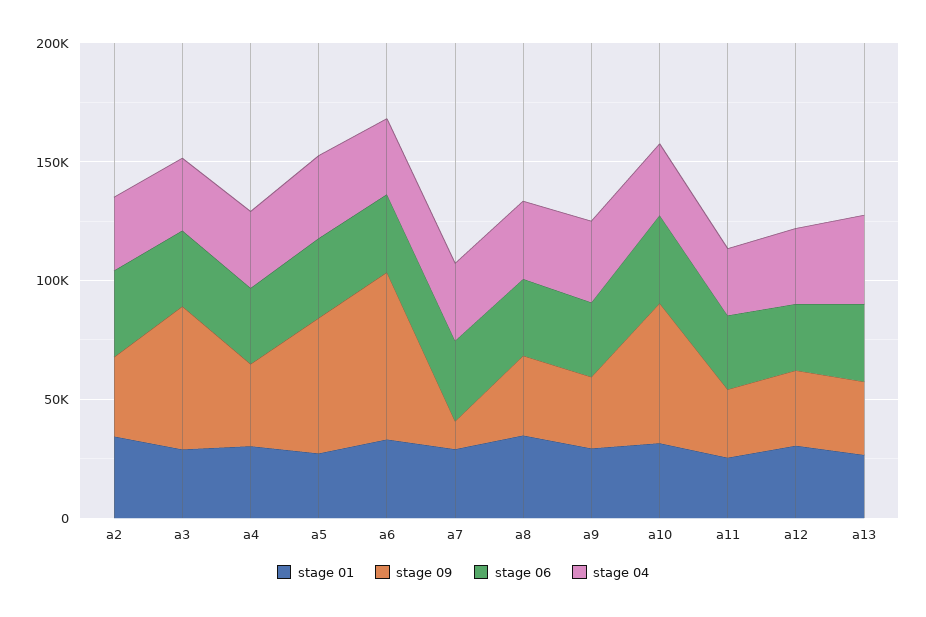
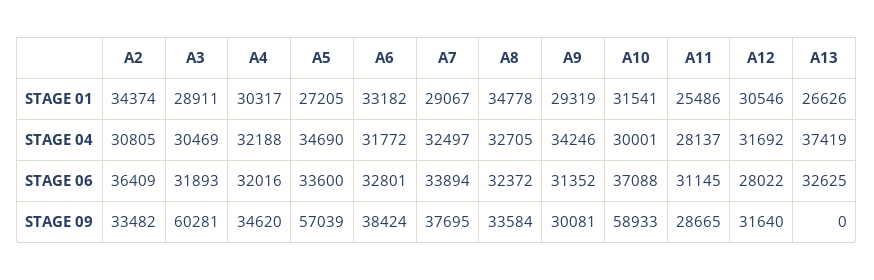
stage 09, a6: 70000 -> 38424
stage 09, a7: 10000 -> 37695
stage 09, a13: 30000 -> 0

